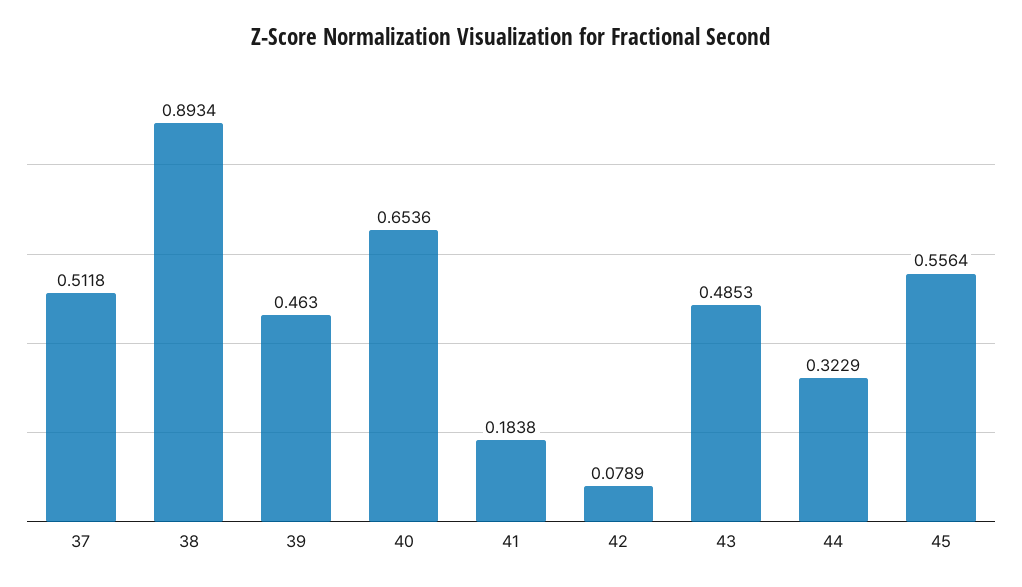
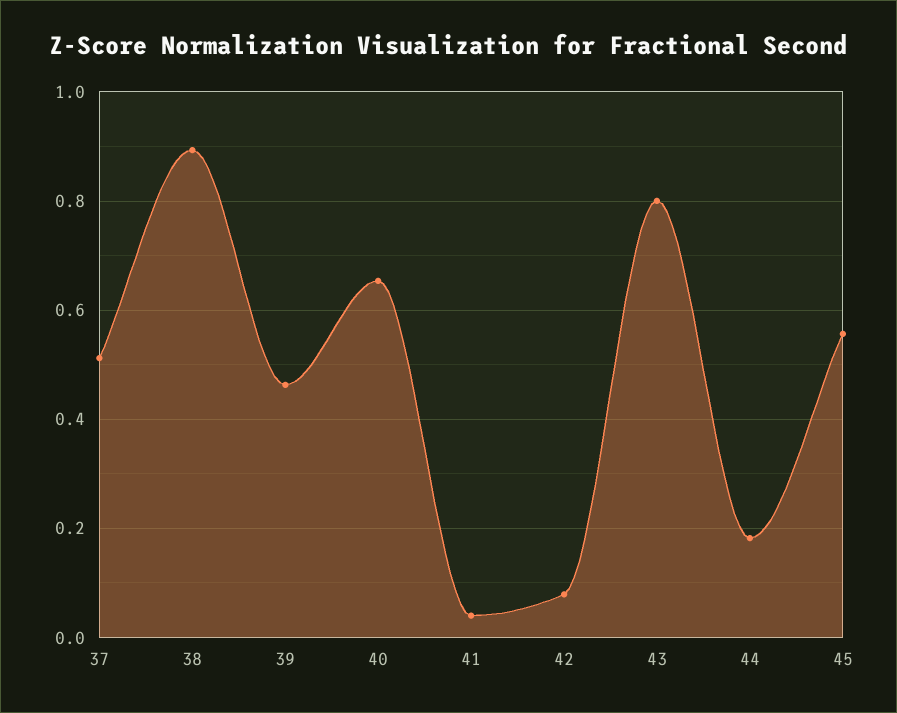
41: 0.1838 -> 0.04
43: 0.4853 -> 0.8
44: 0.3229 -> 0.18

